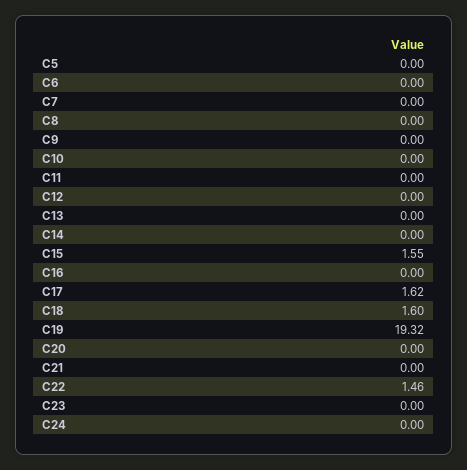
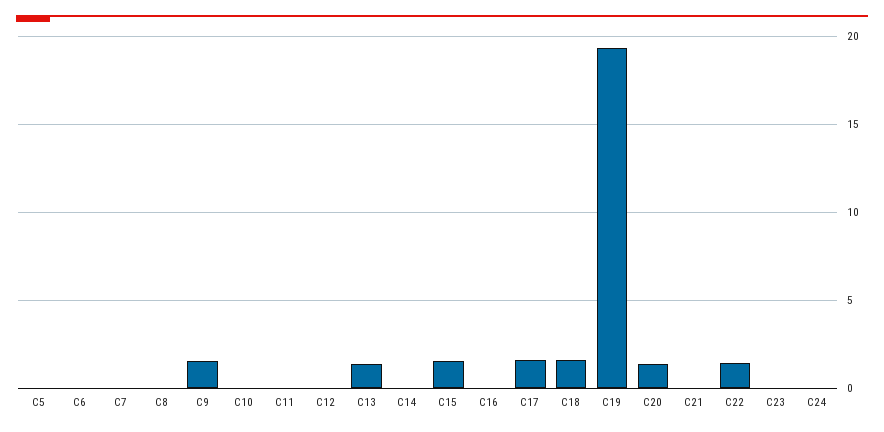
C9: 0 -> 1.5
C13: 0 -> 1.5
C20: 0 -> 1.5

